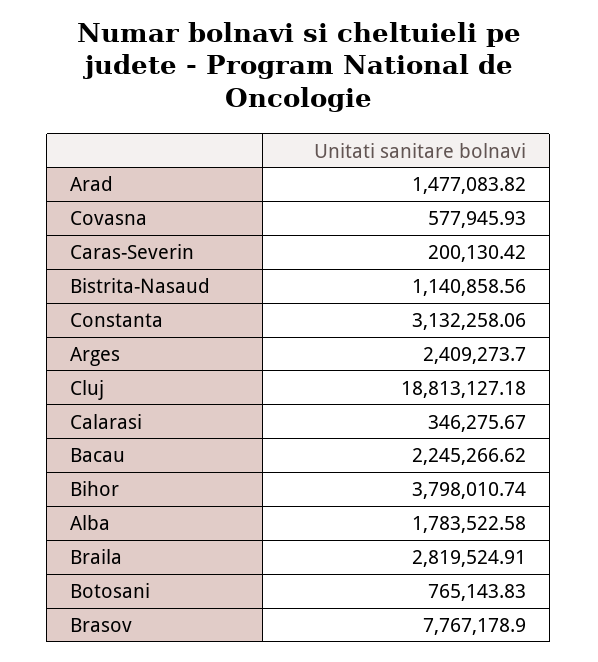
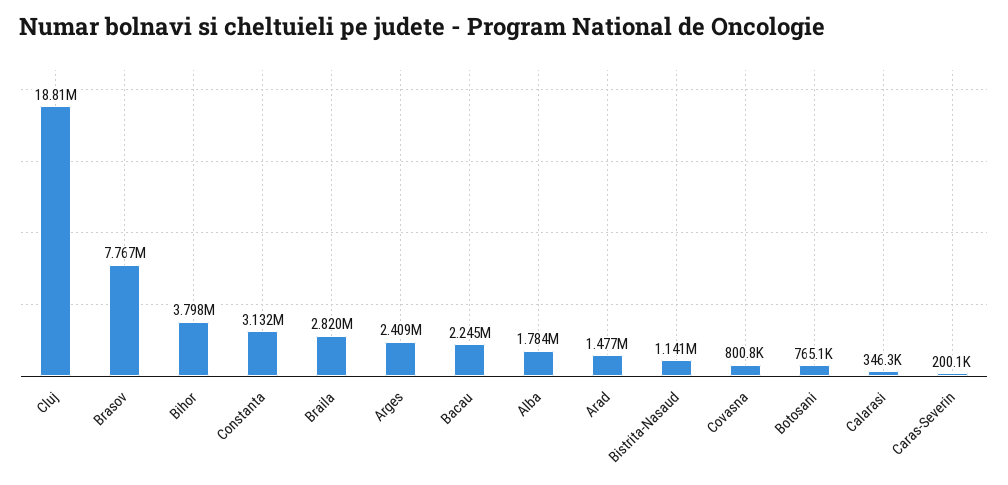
Covasna: 577945.93 -> 800800

